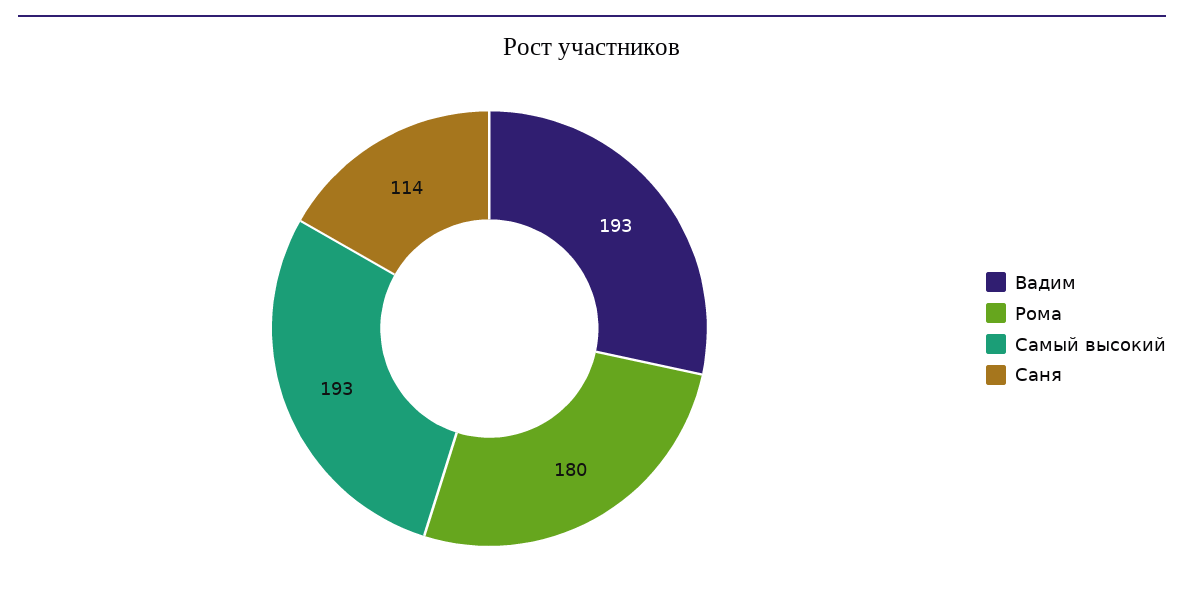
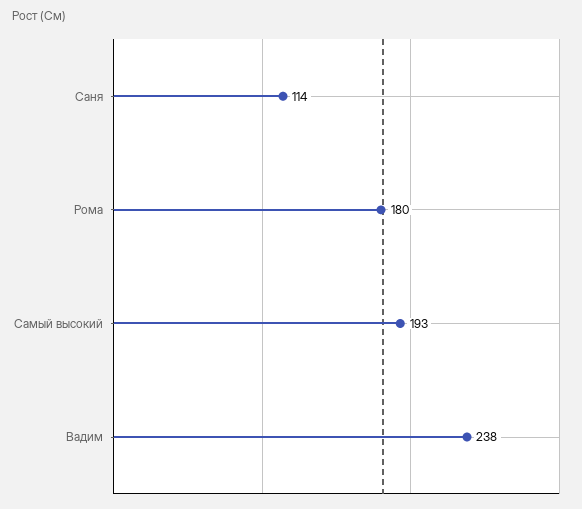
Вадим: 193 -> 238

